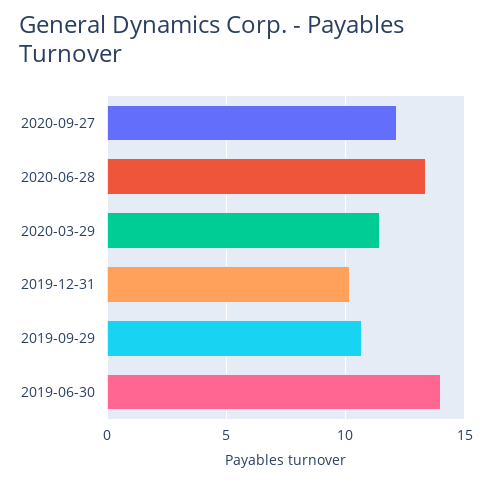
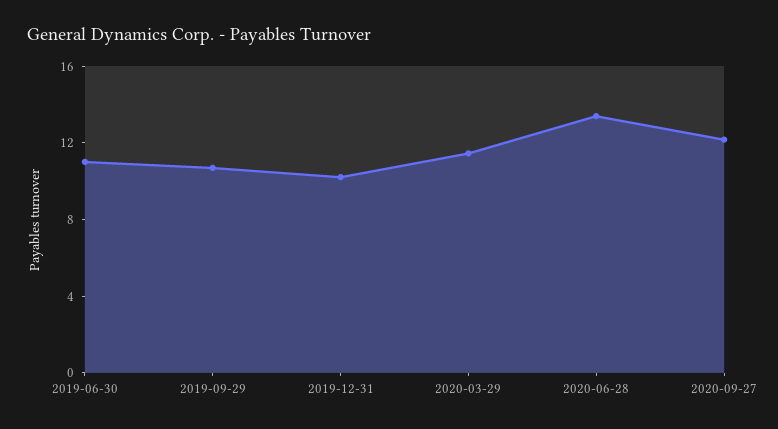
2019-06-30: 14 -> 11

